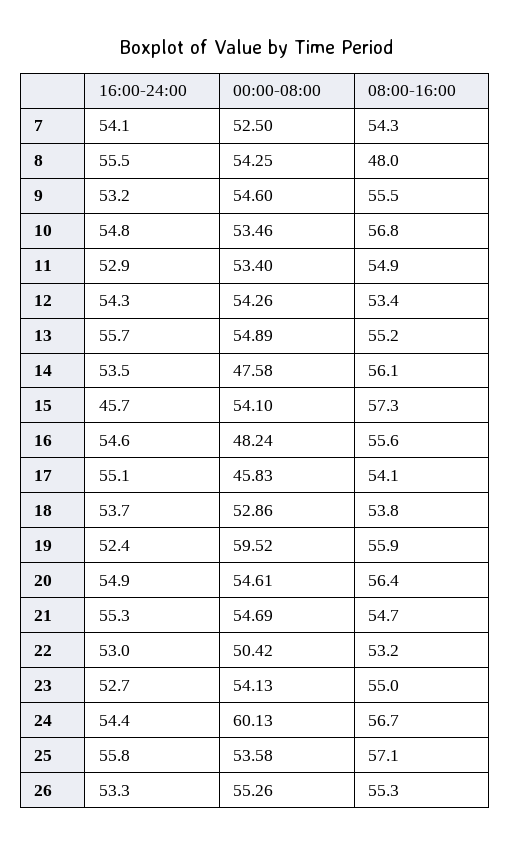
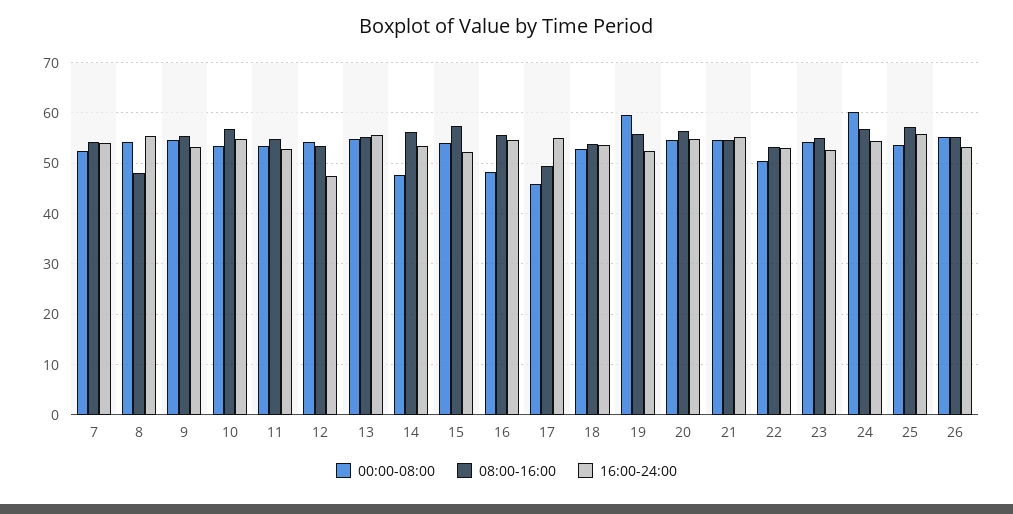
16:00-24:00, 12: 54.3 -> 48
16:00-24:00, 15: 45.7 -> 52
08:00-16:00, 17: 54.1 -> 50

